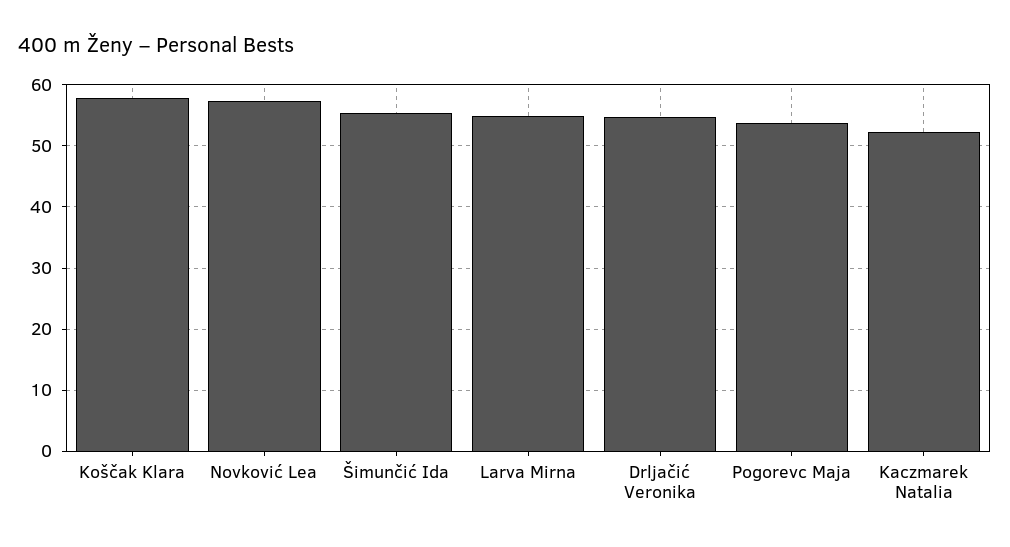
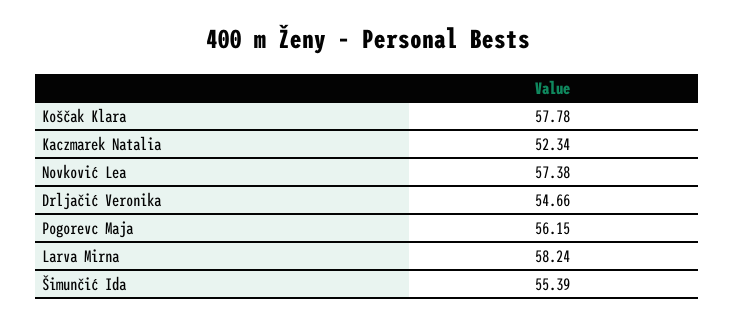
Larva Mirna: 55 -> 58.24
Pogorevc Maja: 54 -> 56.15

